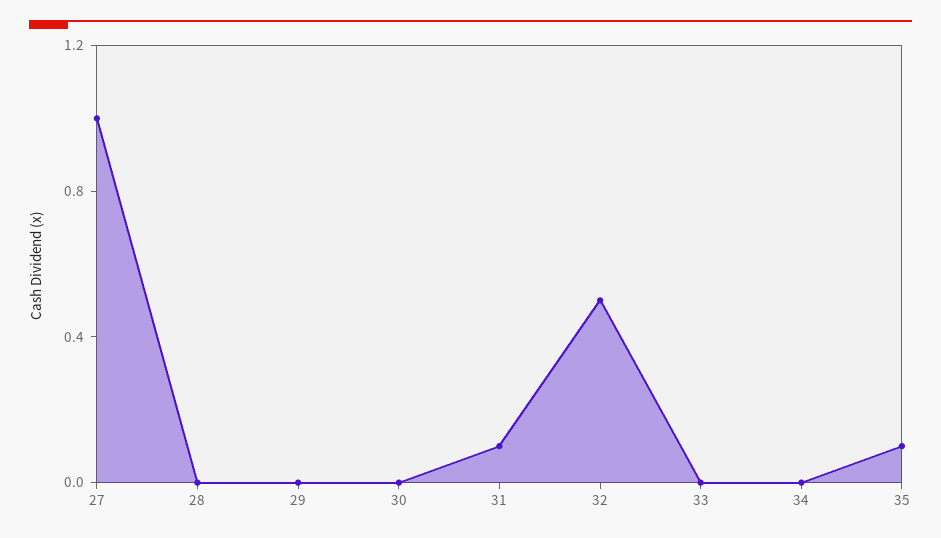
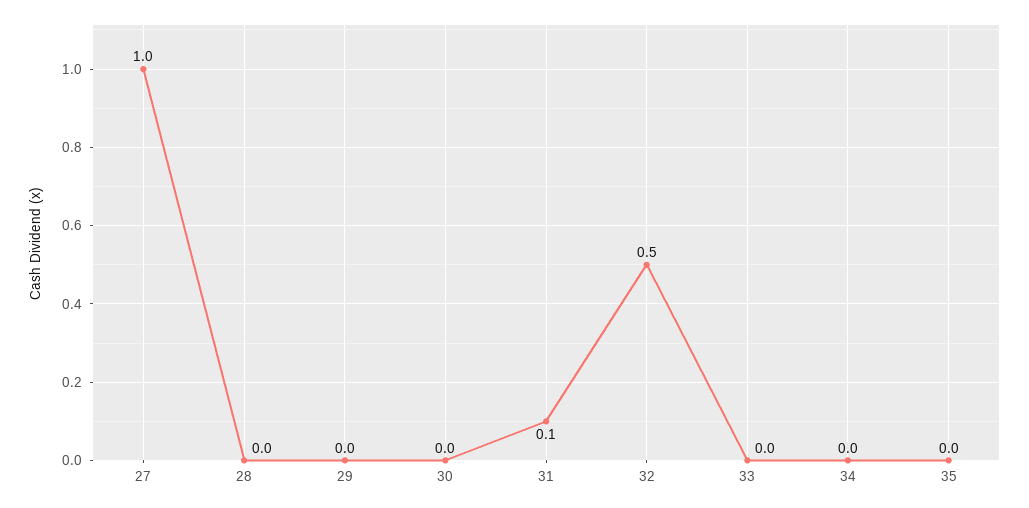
35: 0.1 -> 0

